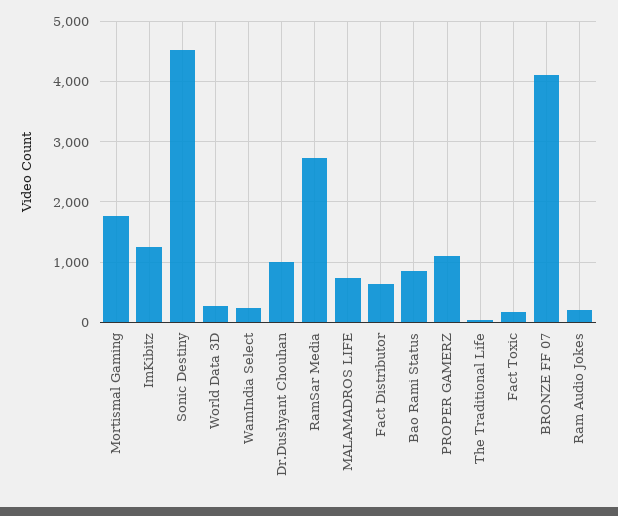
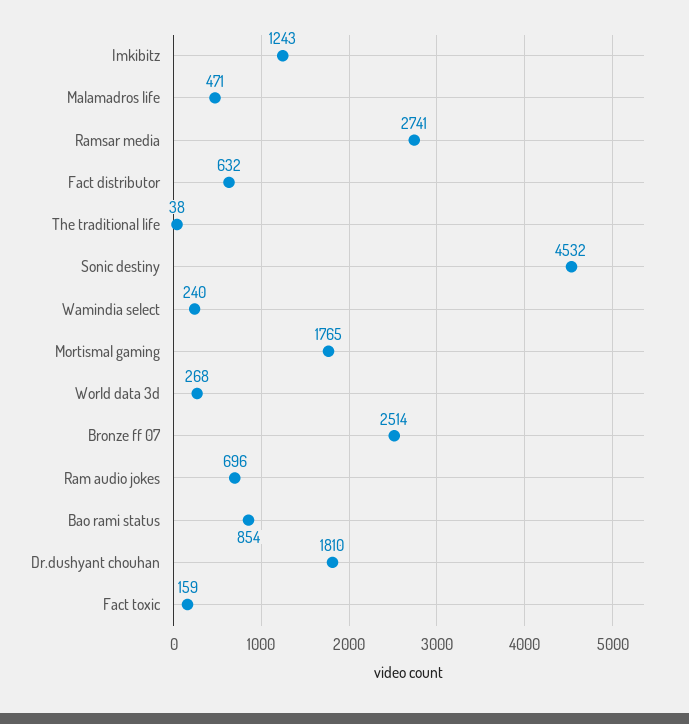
Dr.Dushyant Chouhan: 1000 -> 1810
MALAMADROS LIFE: 700 -> 471
PROPER GAMERZ: 1100 -> none
BRONZE FF 07: 4100 -> 2514
Ram Audio Jokes: 200 -> 696

